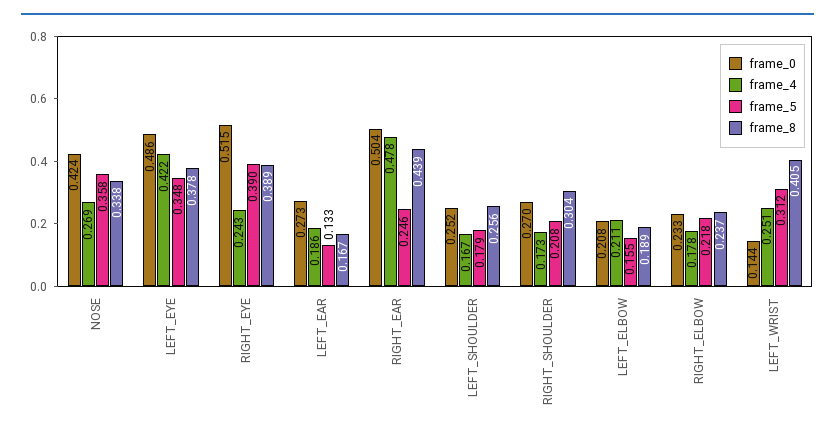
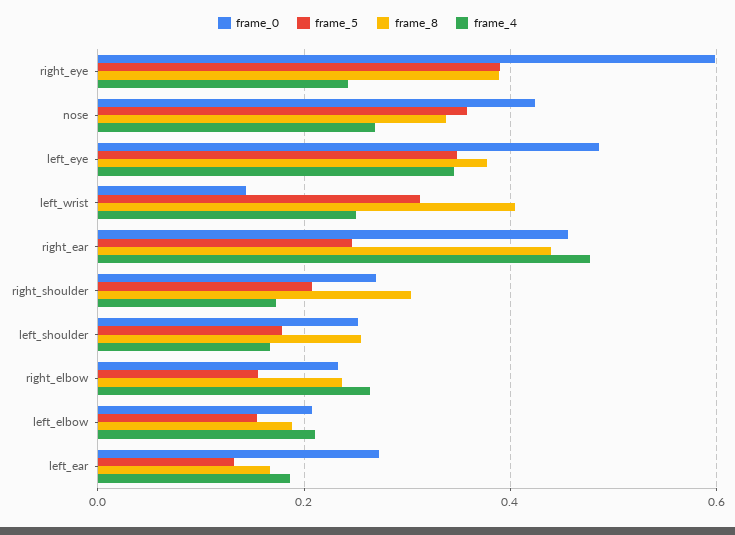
frame_4, LEFT_EYE: 0.422 -> 0.34
frame_0, RIGHT_EYE: 0.515 -> 0.6
frame_0, RIGHT_EAR: 0.504 -> 0.46
frame_4, RIGHT_ELBOW: 0.178 -> 0.26
frame_5, RIGHT_ELBOW: 0.218 -> 0.16

